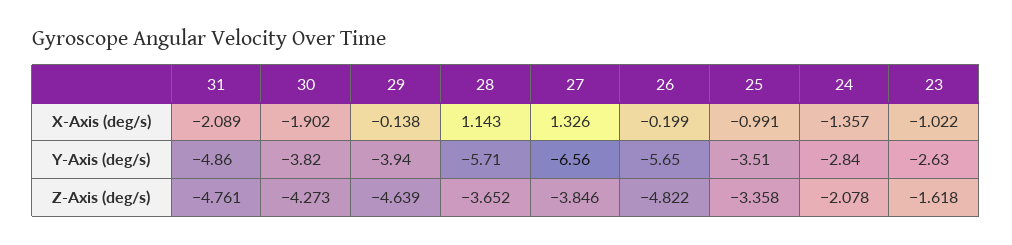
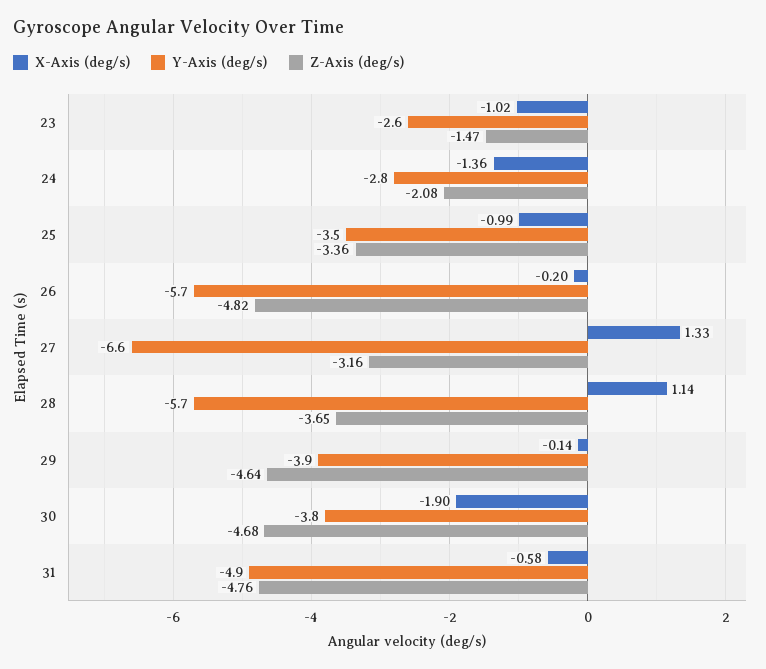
X-Axis (deg/s), 31: -2.089 -> -0.58
Z-Axis (deg/s), 30: -4.273 -> -4.68
Z-Axis (deg/s), 27: -3.846 -> -3.16
Z-Axis (deg/s), 23: -1.618 -> -1.47

